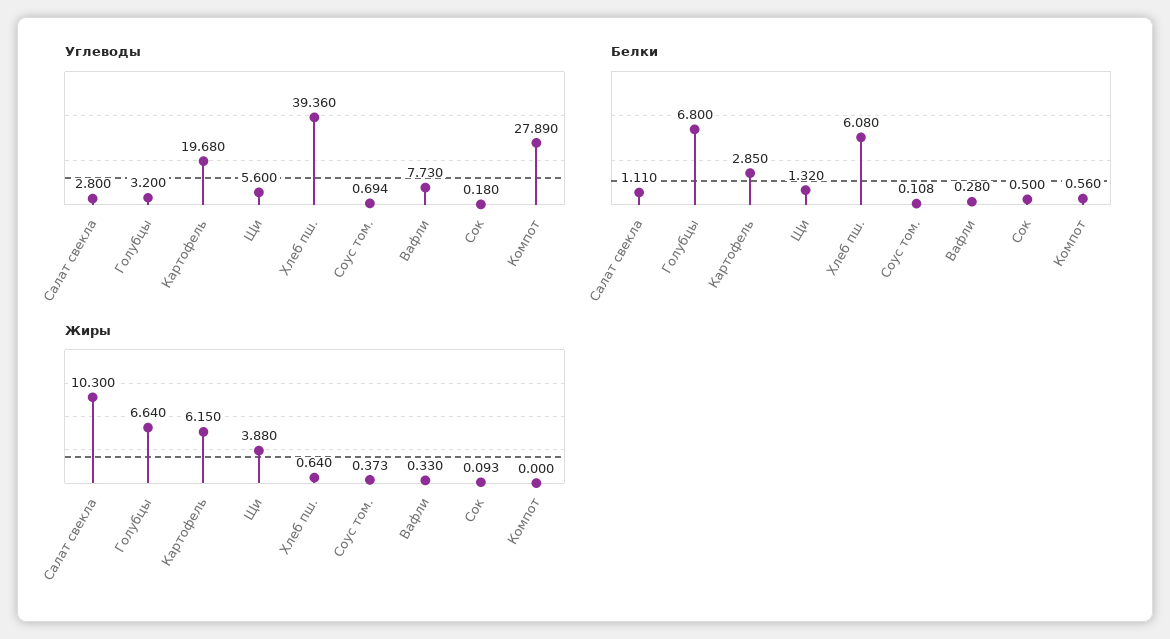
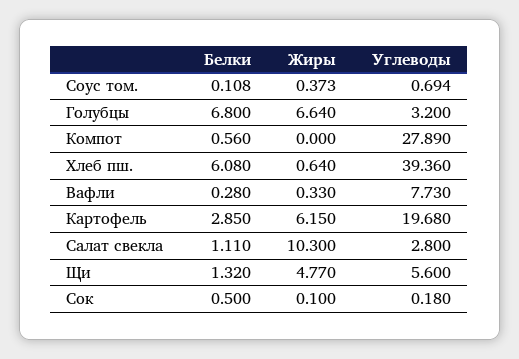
Жиры, Щи: 3.88 -> 4.77
Жиры, Сок: 0.093 -> 0.1

